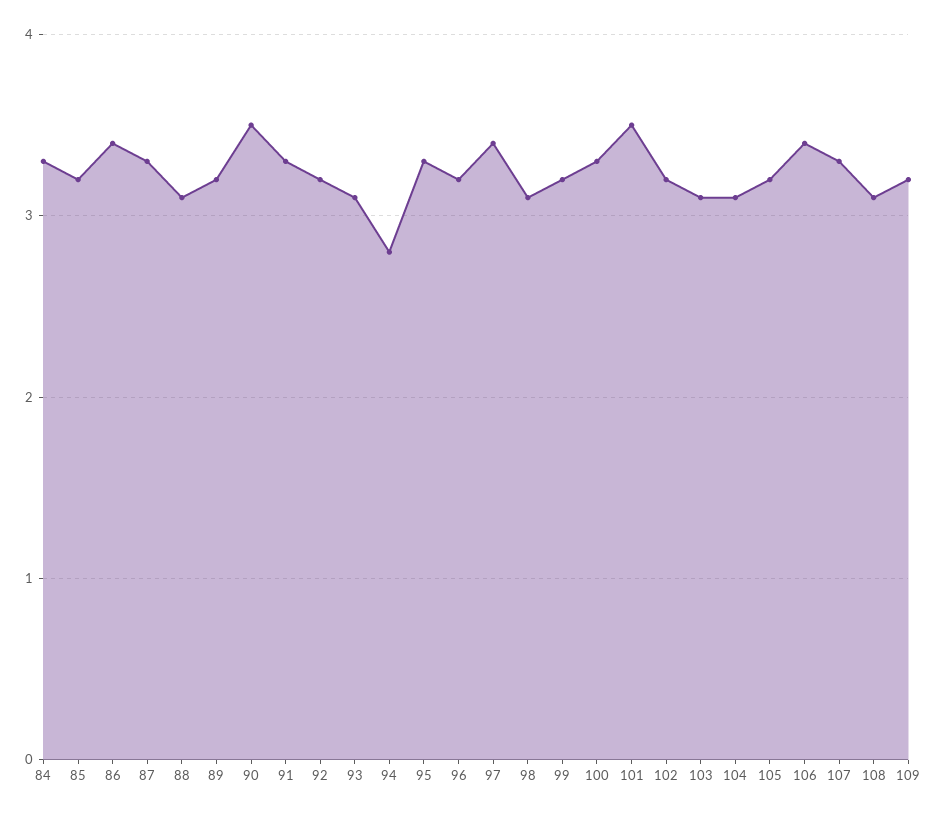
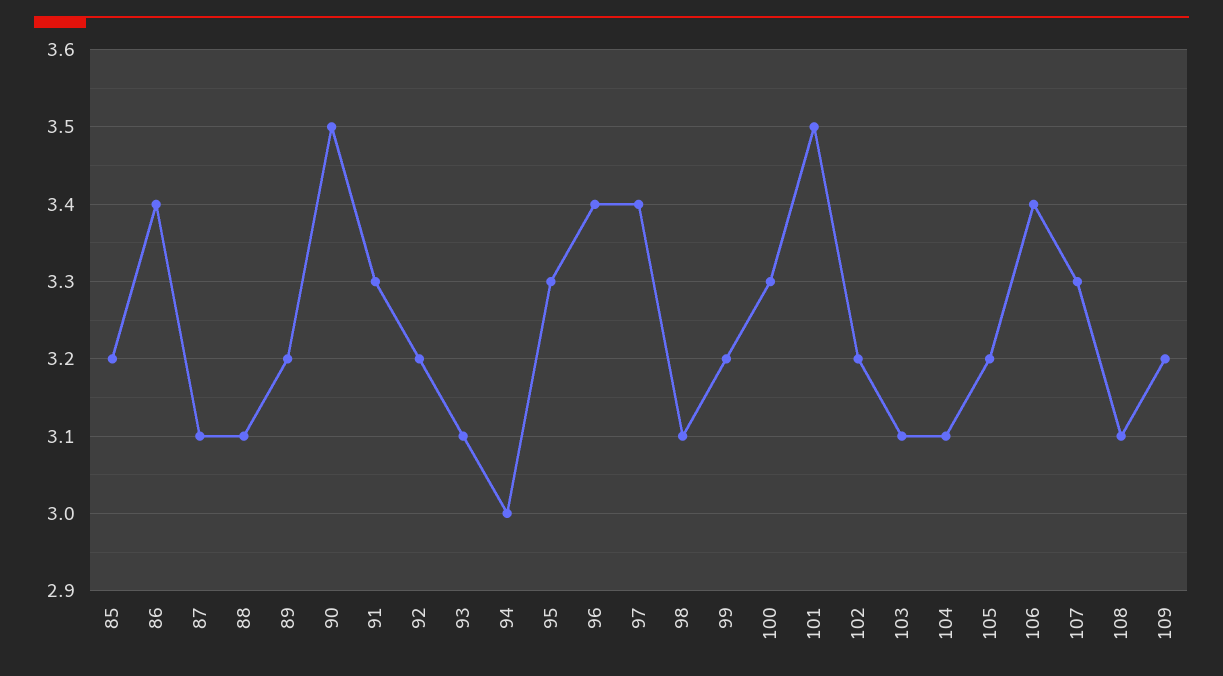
84: 3.3 -> none
87: 3.3 -> 3.1
94: 2.8 -> 3
96: 3.2 -> 3.4

